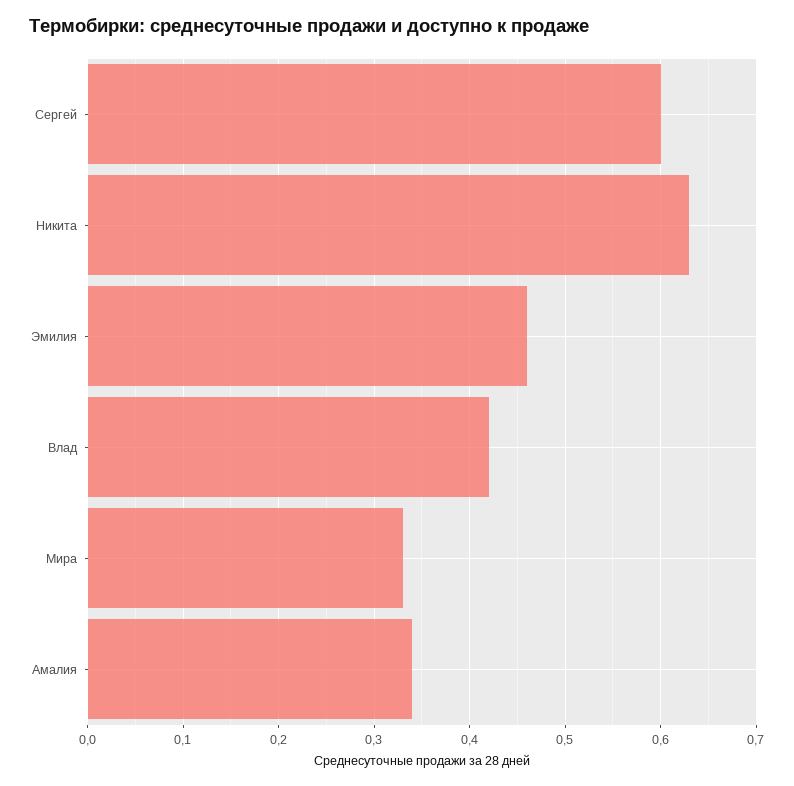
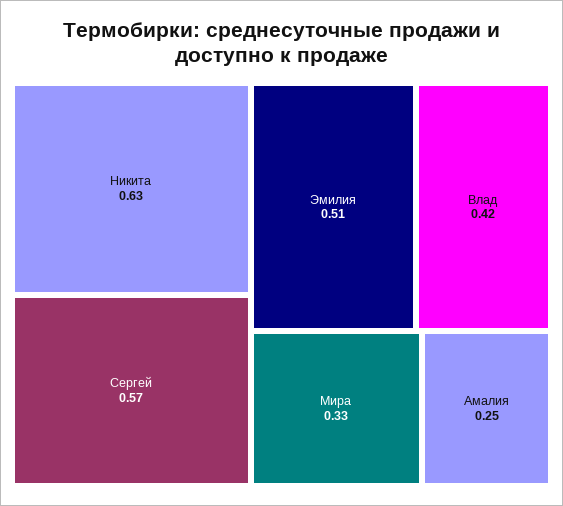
Сергей: 0.6 -> 0.57
Эмилия: 0.46 -> 0.51
Амалия: 0.34 -> 0.25

